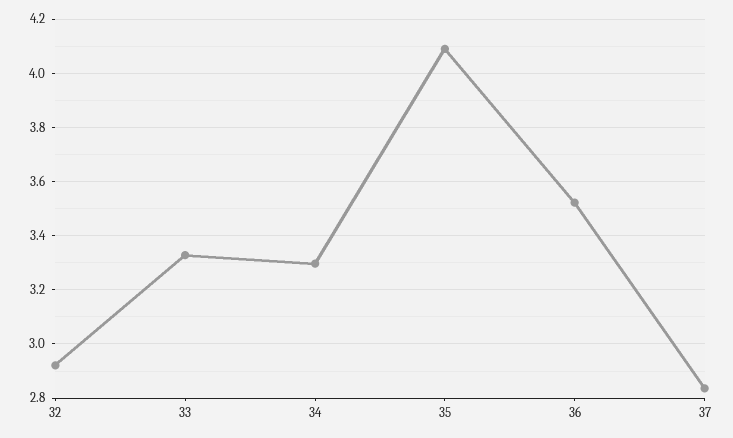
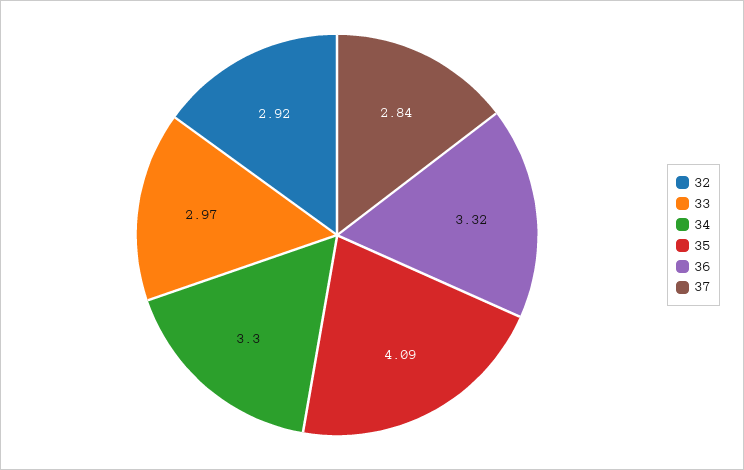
33: 3.325 -> 2.97
36: 3.525 -> 3.32

